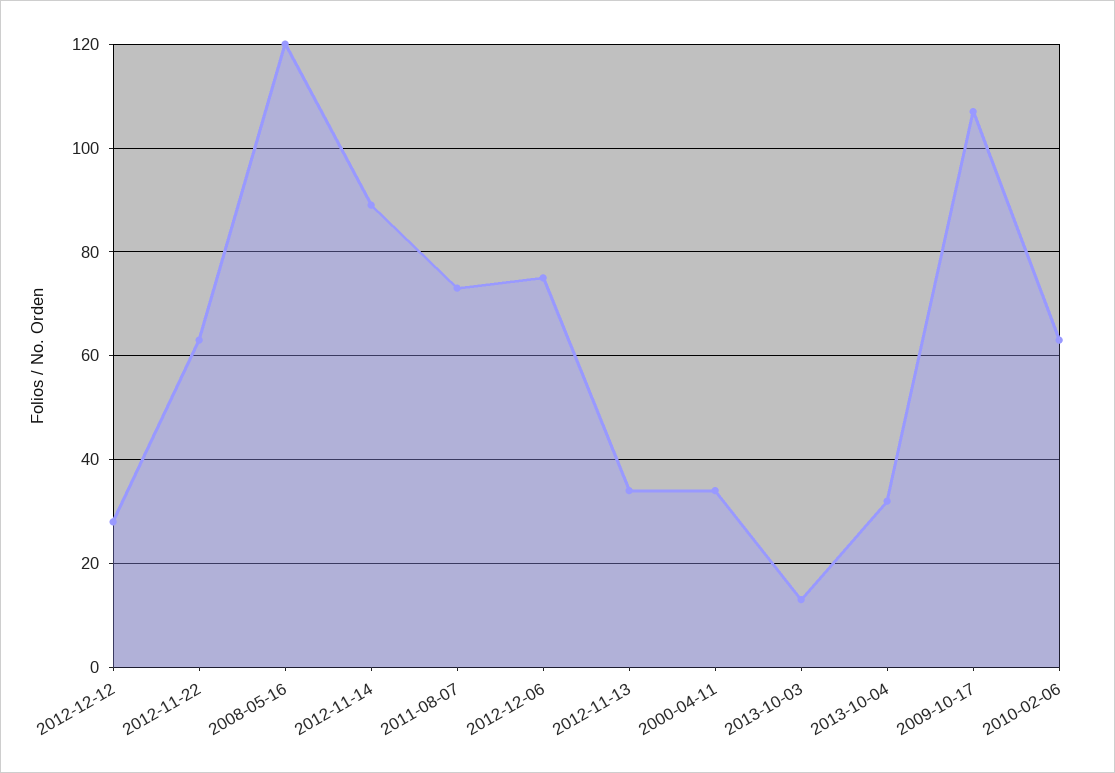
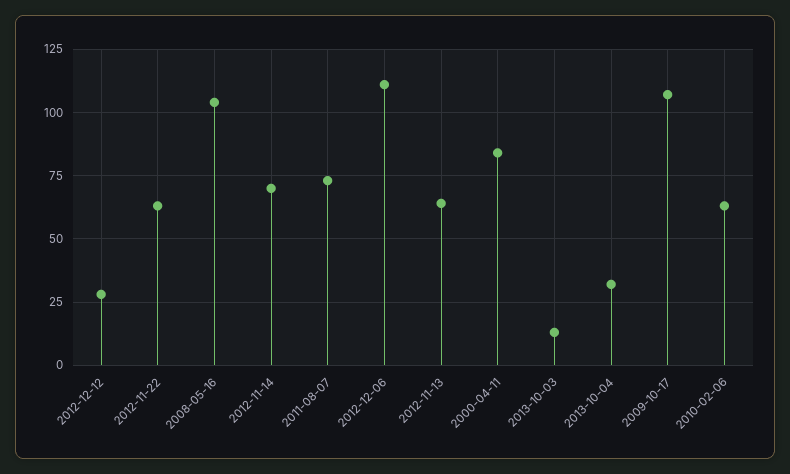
2008-05-16: 120 -> 105
2012-11-14: 90 -> 70
2012-12-06: 75 -> 110
2012-11-13: 35 -> 65
2000-04-11: 35 -> 85

